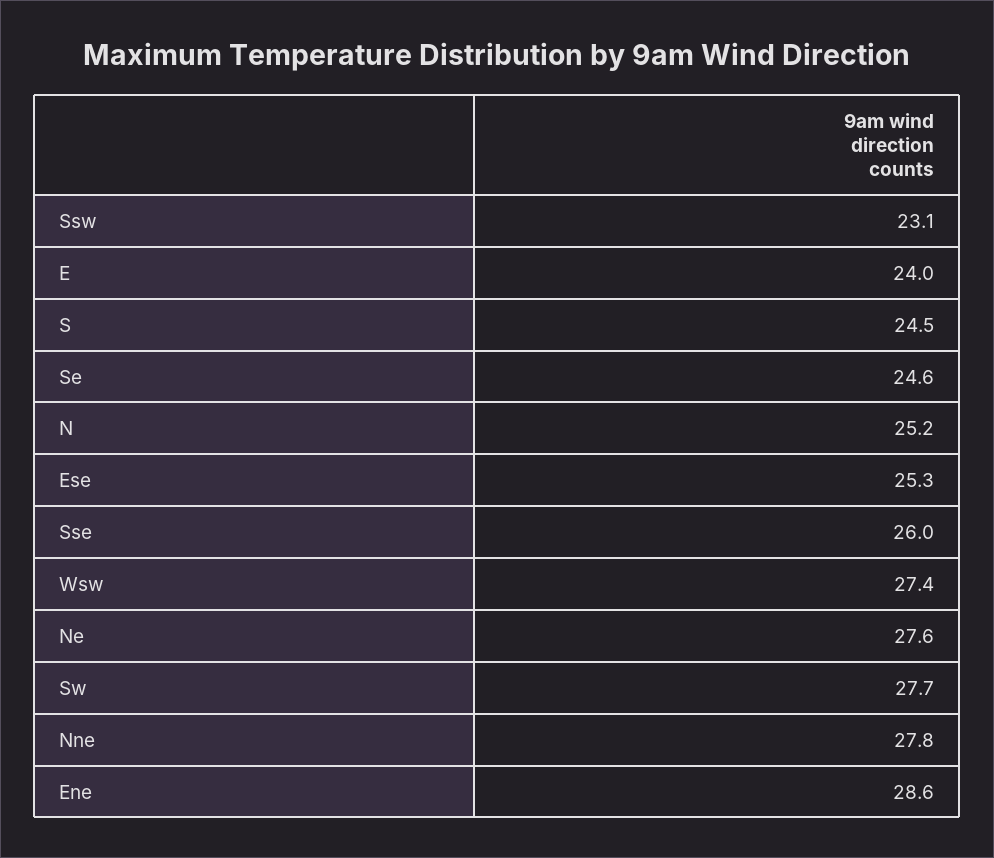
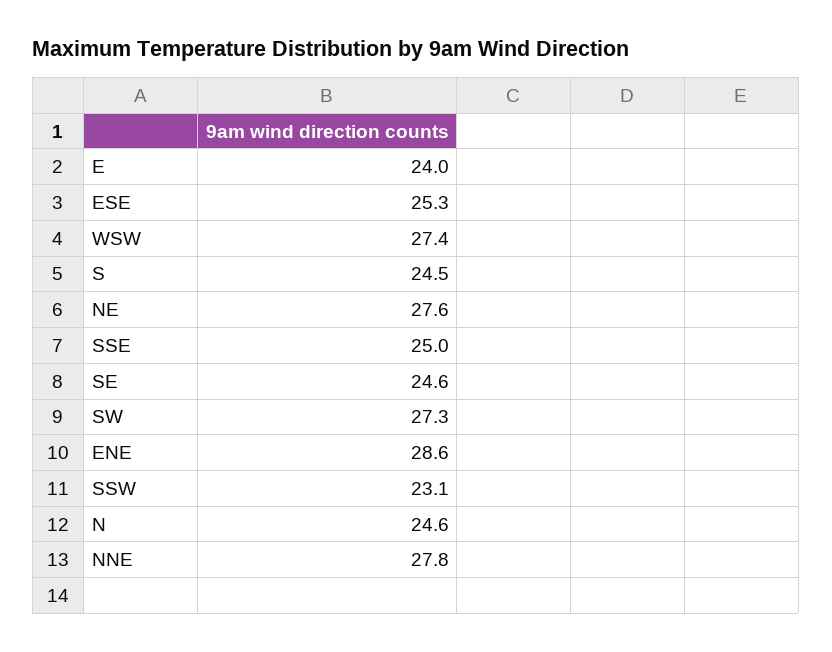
N: 25.2 -> 24.6
Sse: 26 -> 25
Sw: 27.7 -> 27.3

